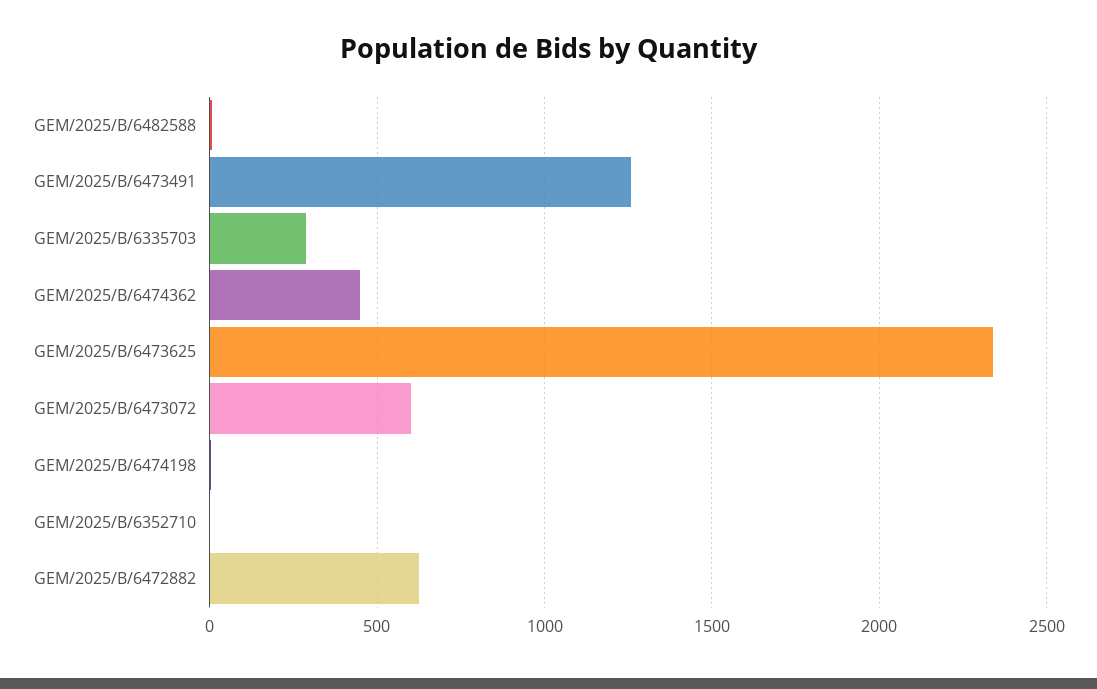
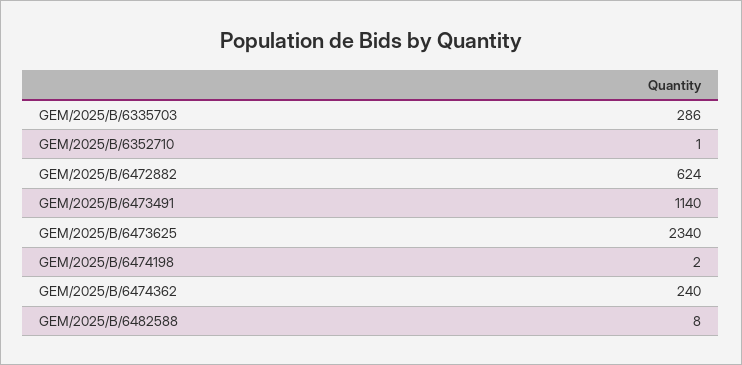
GEM/2025/B/6473491: 1250 -> 1140
GEM/2025/B/6474362: 450 -> 240
GEM/2025/B/6473072: 600 -> none

